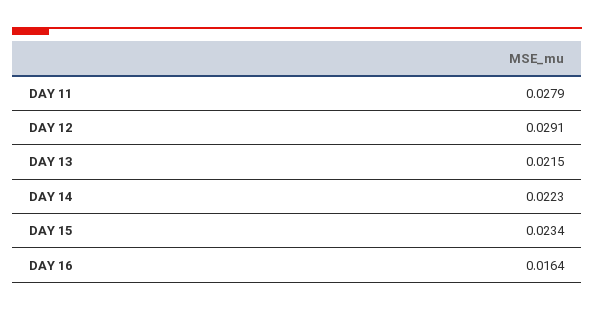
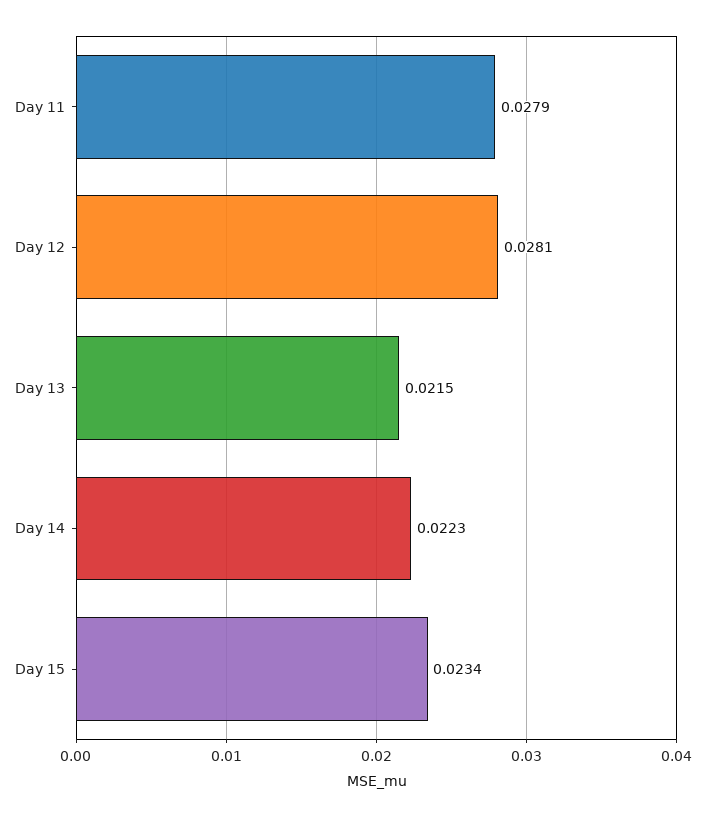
DAY 12: 0.0291 -> 0.0281
DAY 16: 0.0164 -> none

